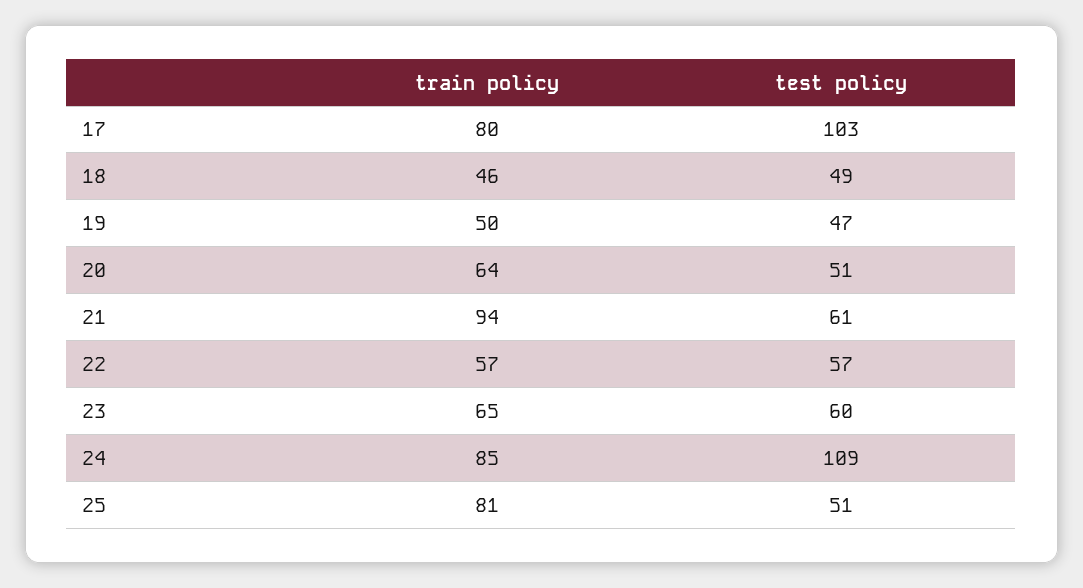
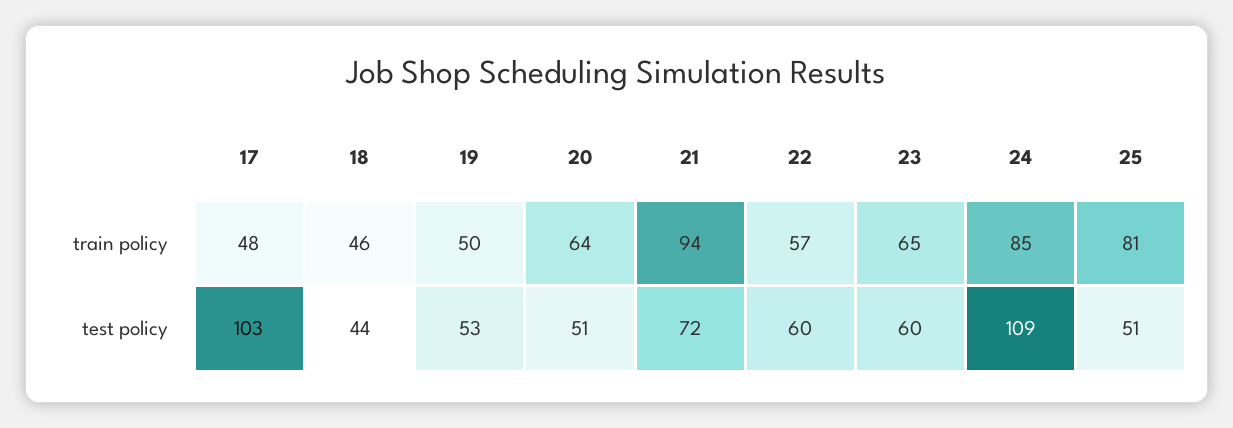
train policy, 17: 80 -> 48
test policy, 18: 49 -> 44
test policy, 19: 47 -> 53
test policy, 21: 61 -> 72
test policy, 22: 57 -> 60

